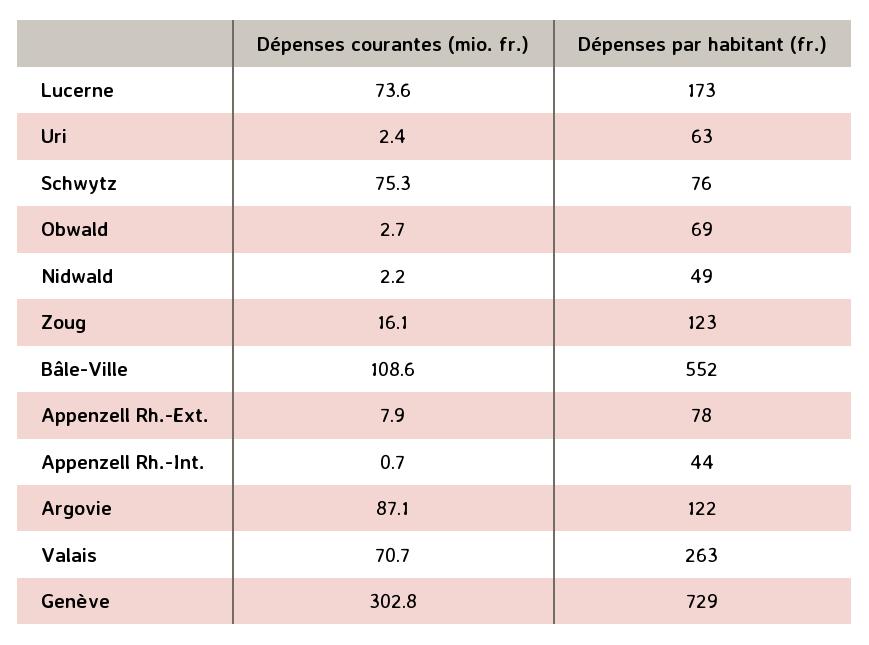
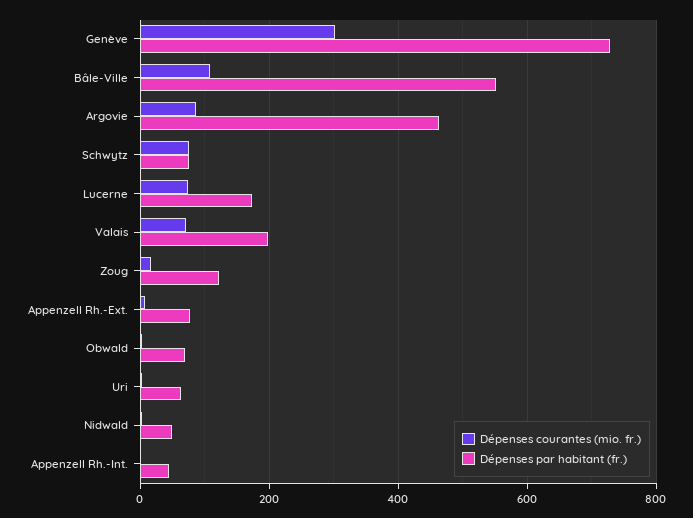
Dépenses par habitant (fr.), Argovie: 122 -> 460
Dépenses par habitant (fr.), Valais: 263 -> 200

